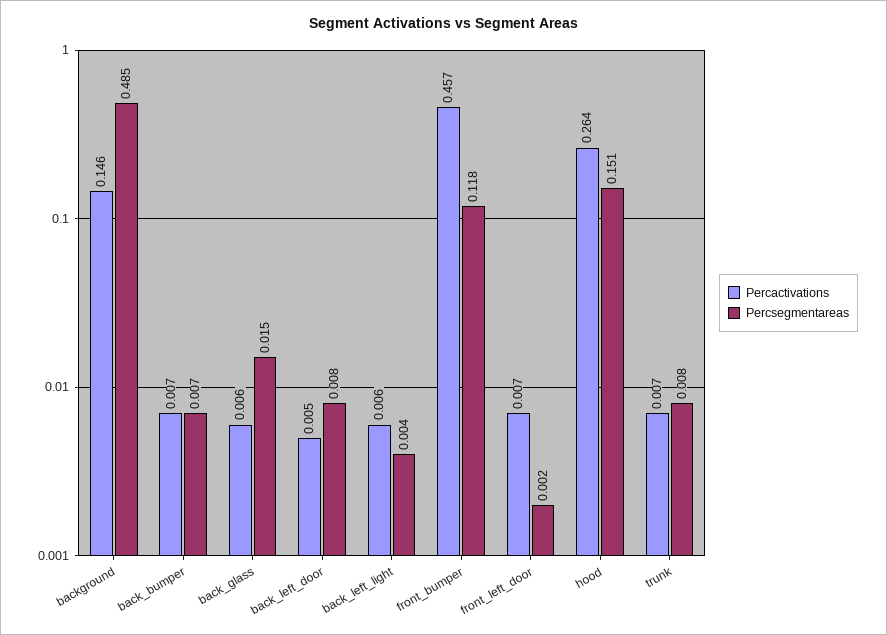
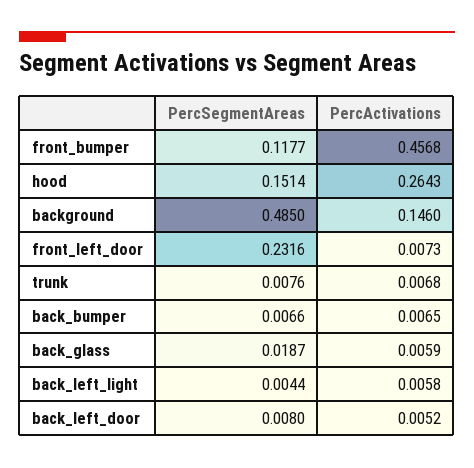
Percsegmentareas, back_glass: 0.015 -> 0.0187
Percsegmentareas, front_left_door: 0.002 -> 0.2316

